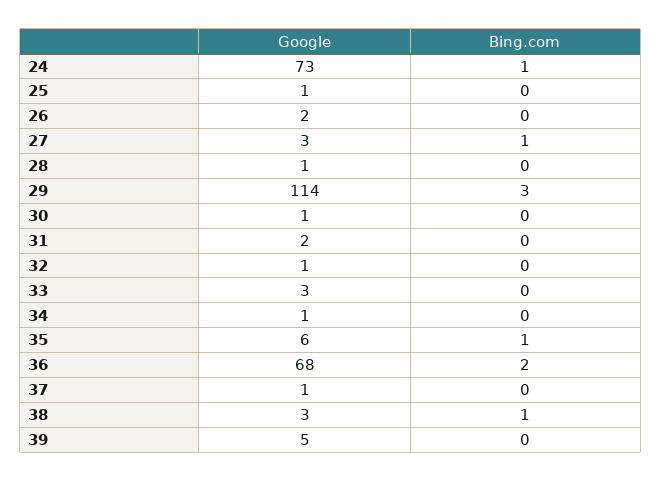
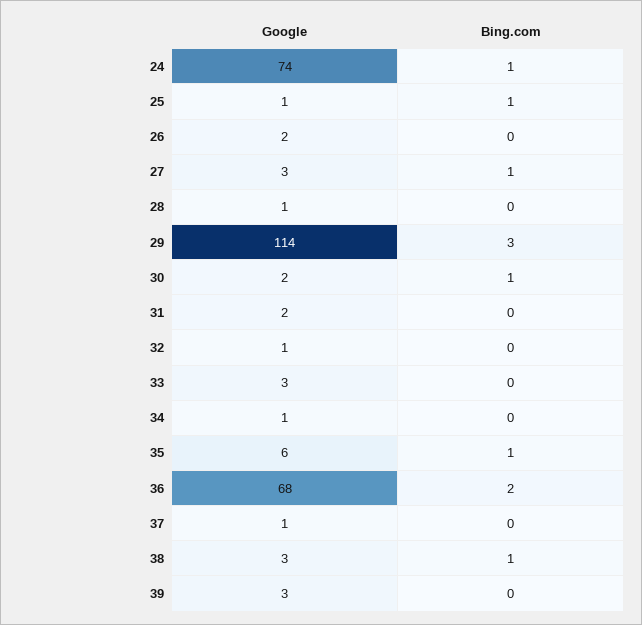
Google, 24: 73 -> 74
Bing.com, 25: 0 -> 1
Google, 30: 1 -> 2
Bing.com, 30: 0 -> 1
Google, 39: 5 -> 3

